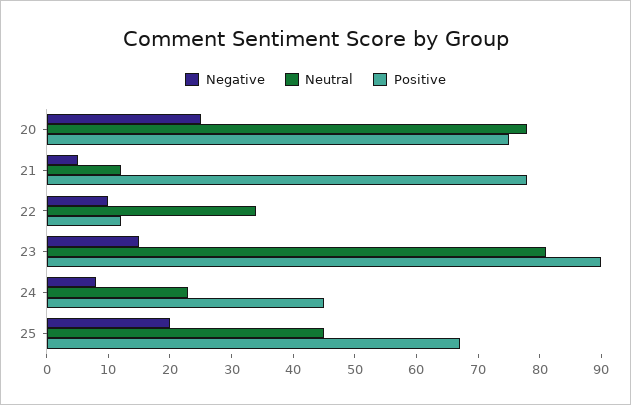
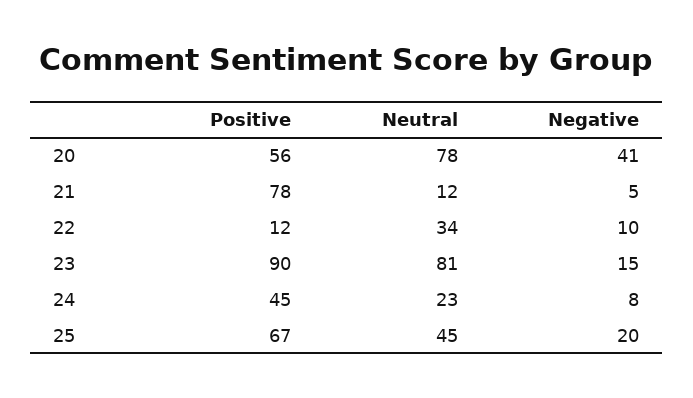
Negative, 20: 25 -> 41
Positive, 20: 75 -> 56

